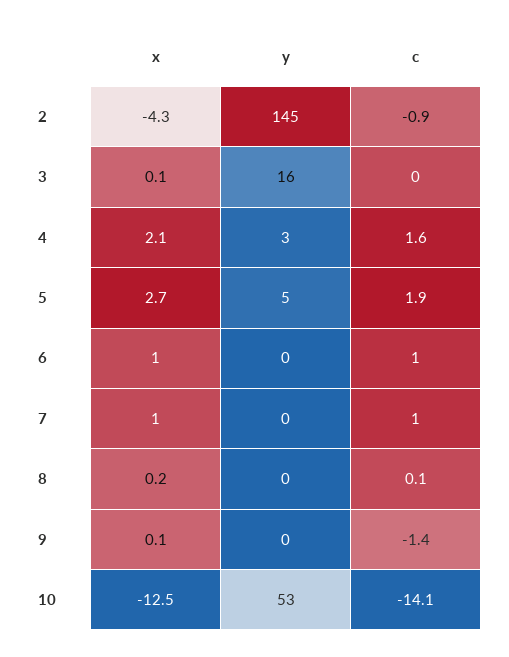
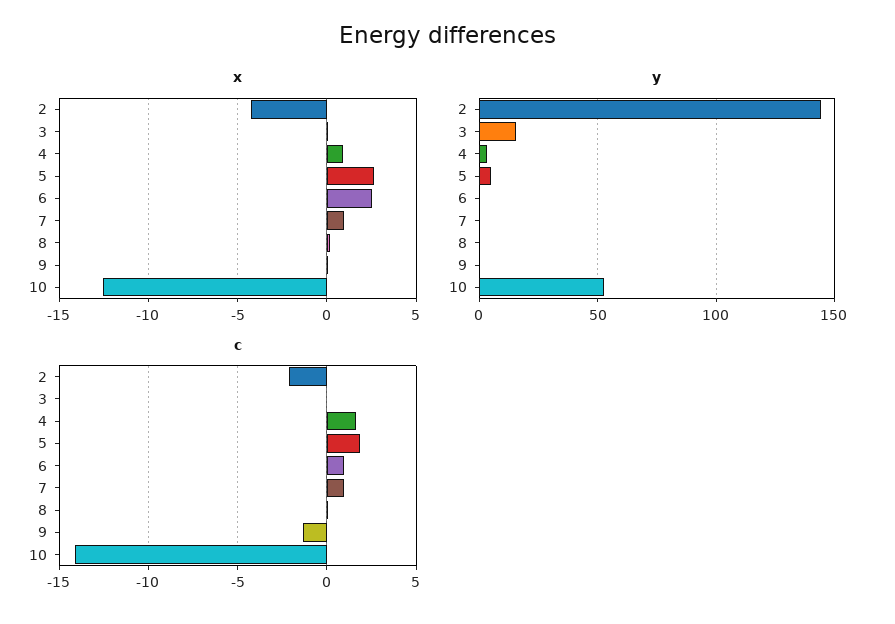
c, 2: -0.9 -> -2
x, 4: 2.1 -> 1
x, 6: 1 -> 2.5

